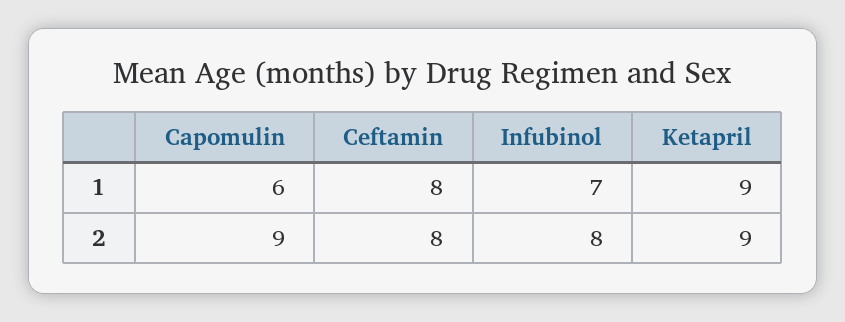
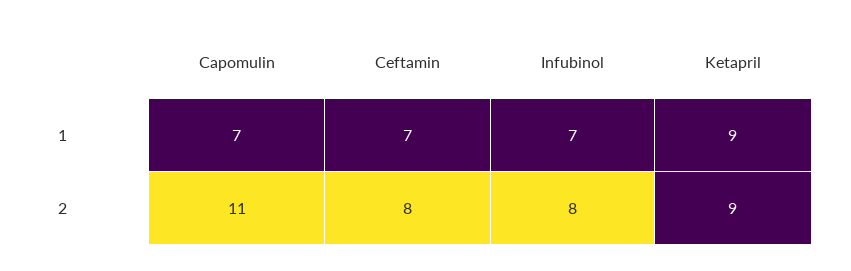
Capomulin, 1: 6 -> 7
Ceftamin, 1: 8 -> 7
Capomulin, 2: 9 -> 11

